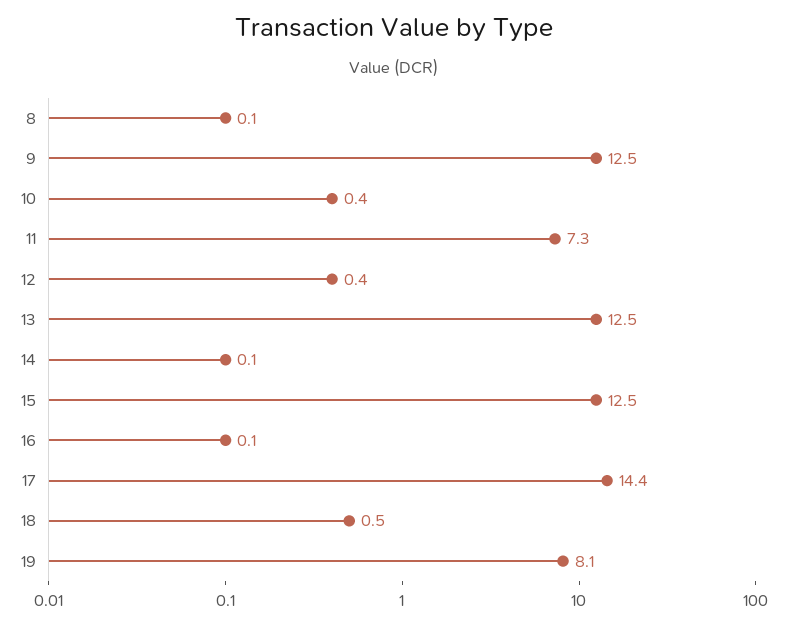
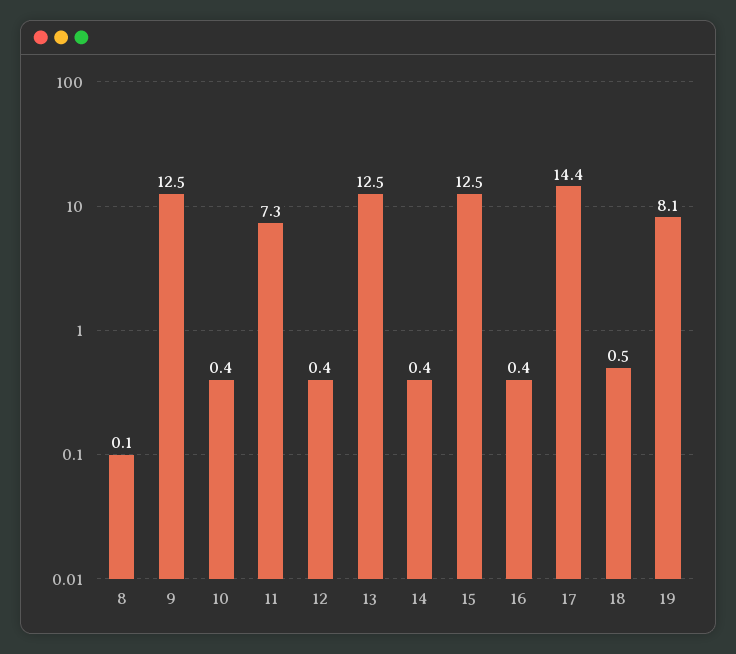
14: 0.1 -> 0.4
16: 0.1 -> 0.4

